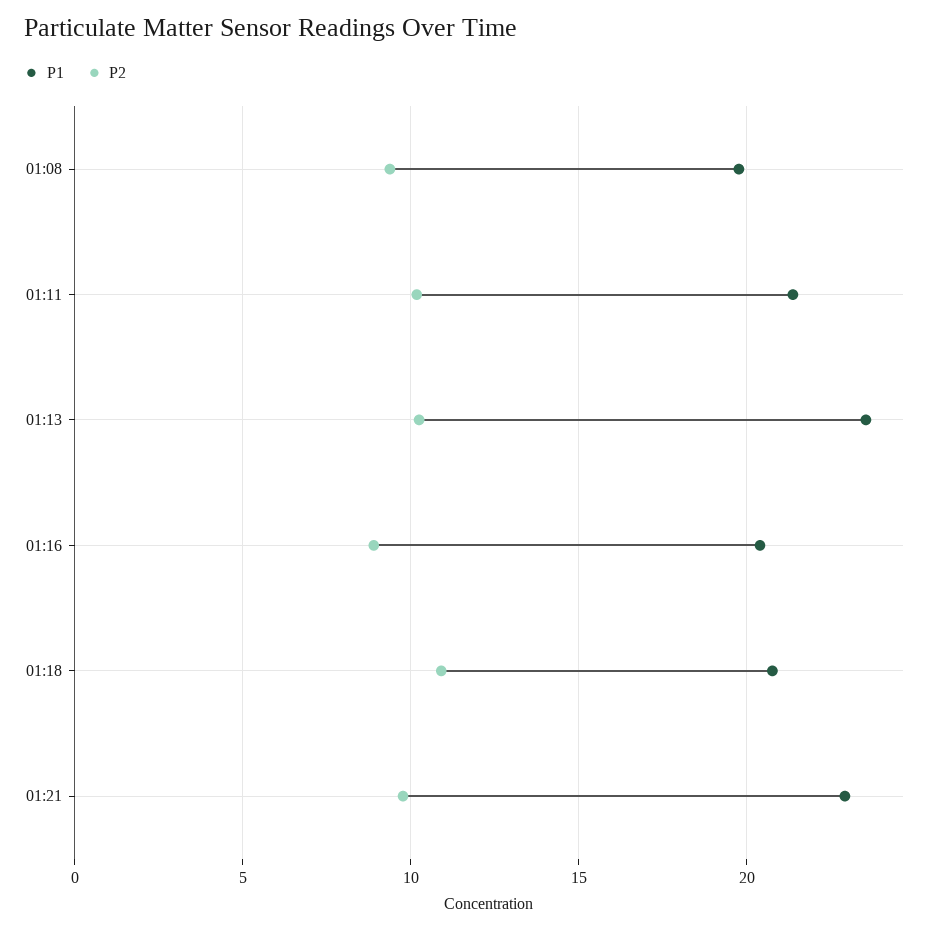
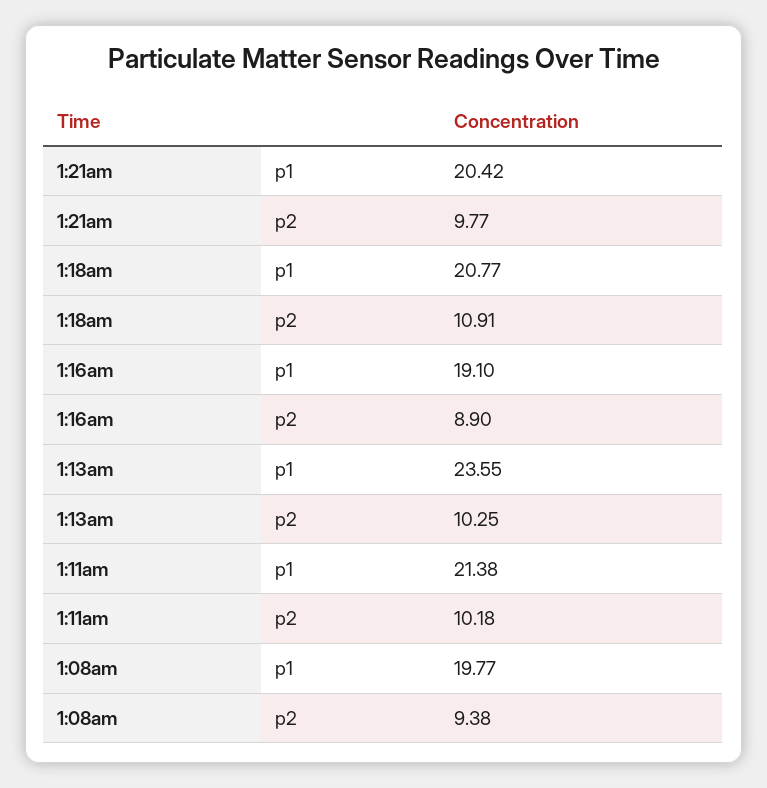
P1, 01:16: 20.5 -> 19.1
P1, 01:21: 23 -> 20.42

